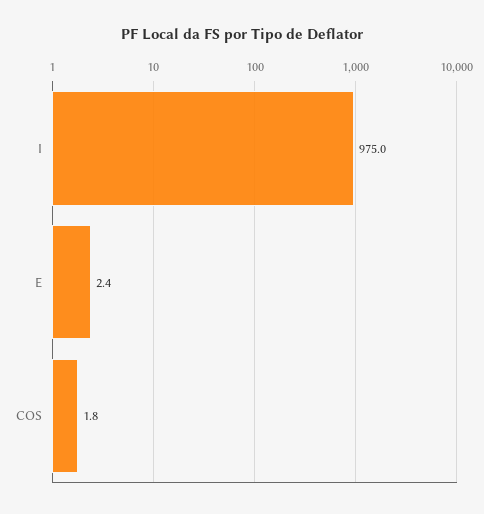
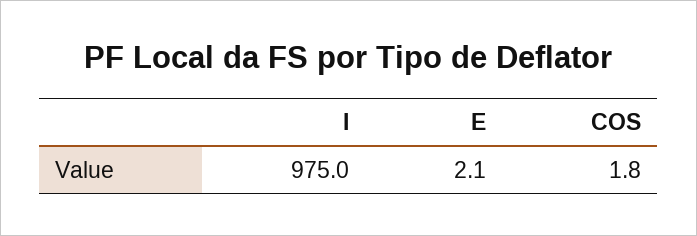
E: 2.4 -> 2.1

